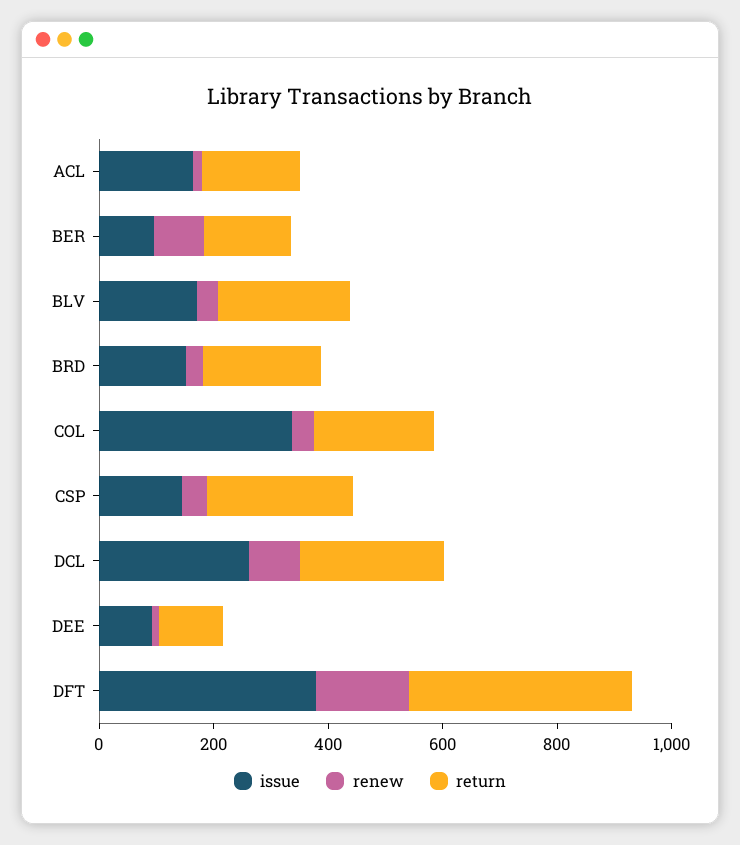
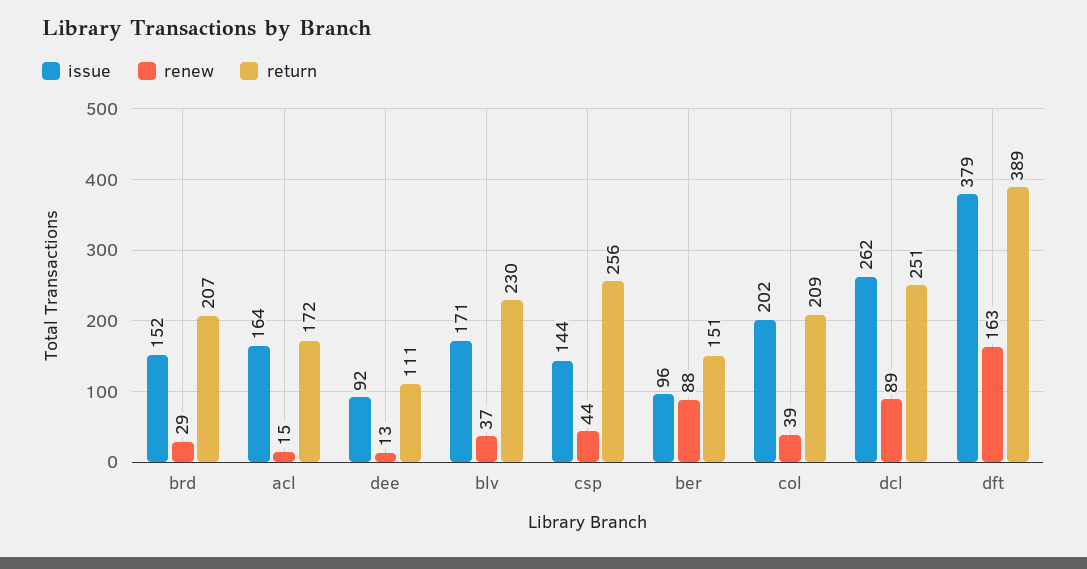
issue, COL: 350 -> 202

